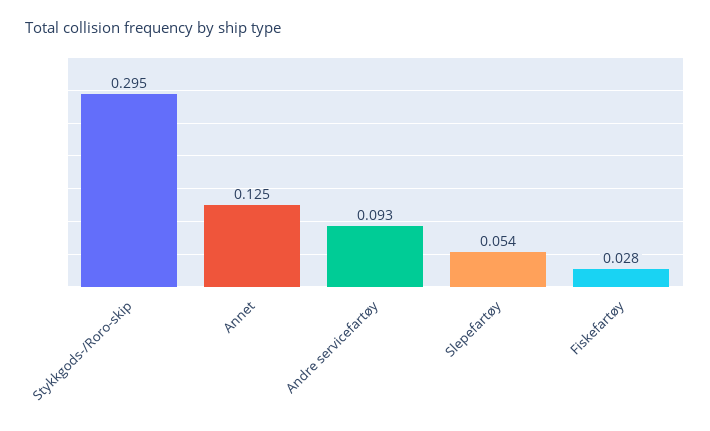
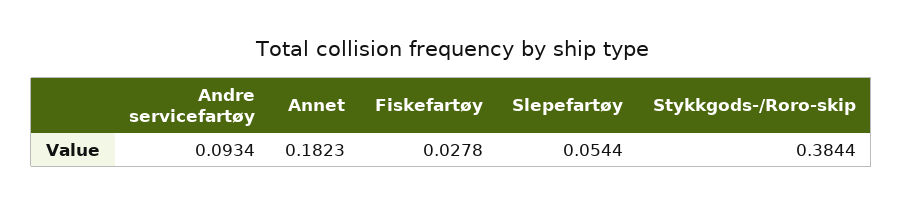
Stykkgods-/Roro-skip: 0.295 -> 0.3844
Annet: 0.125 -> 0.1823

